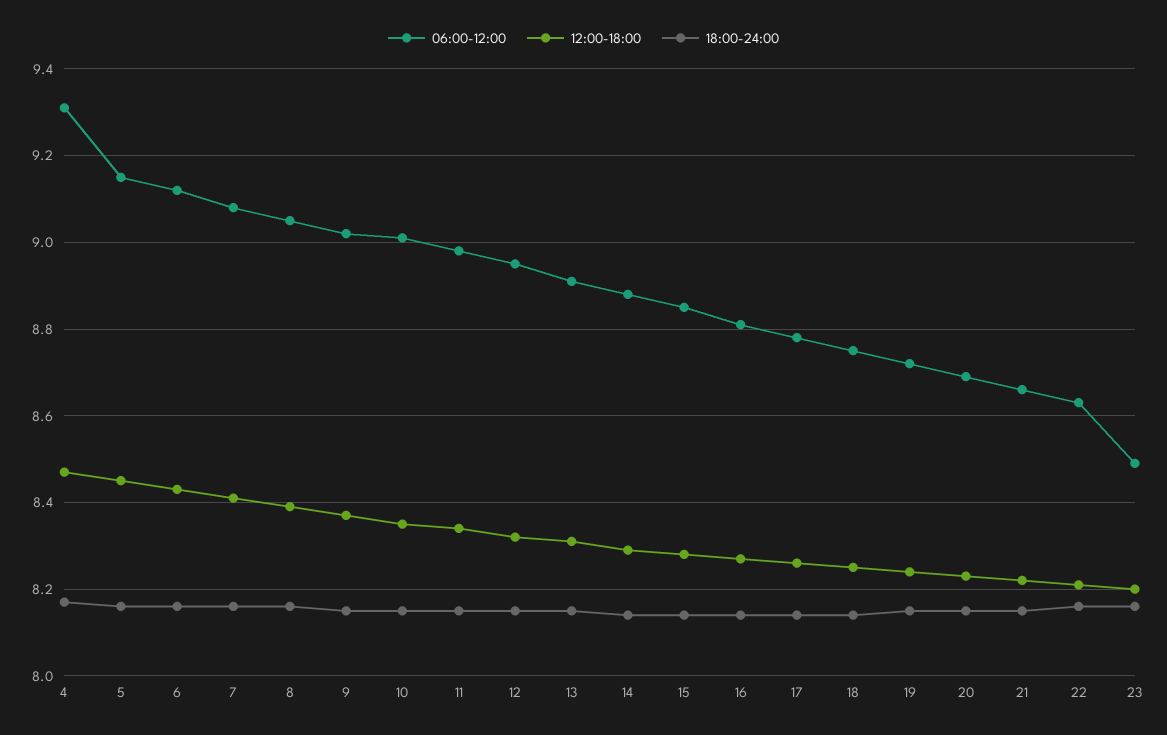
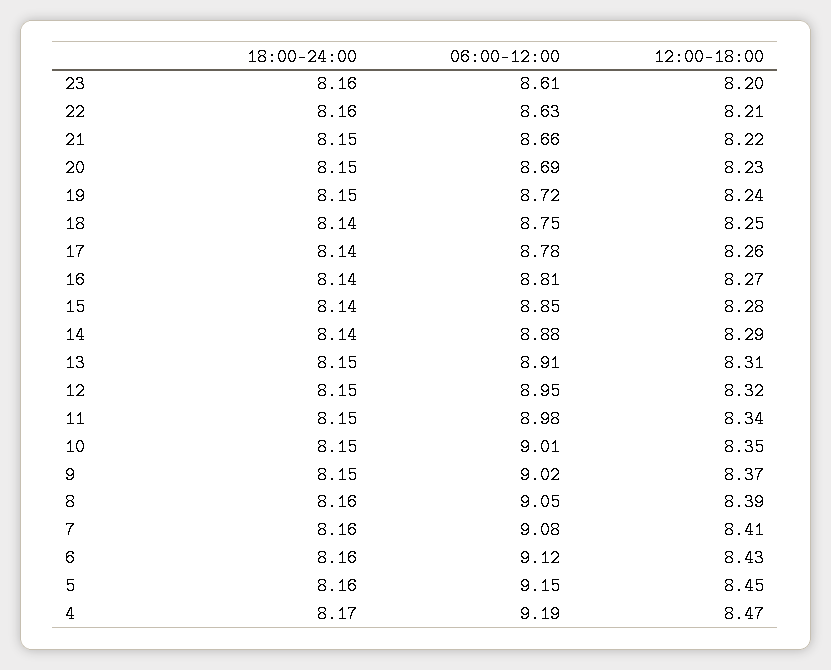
06:00-12:00, 4: 9.3 -> 9.19
06:00-12:00, 23: 8.5 -> 8.61

